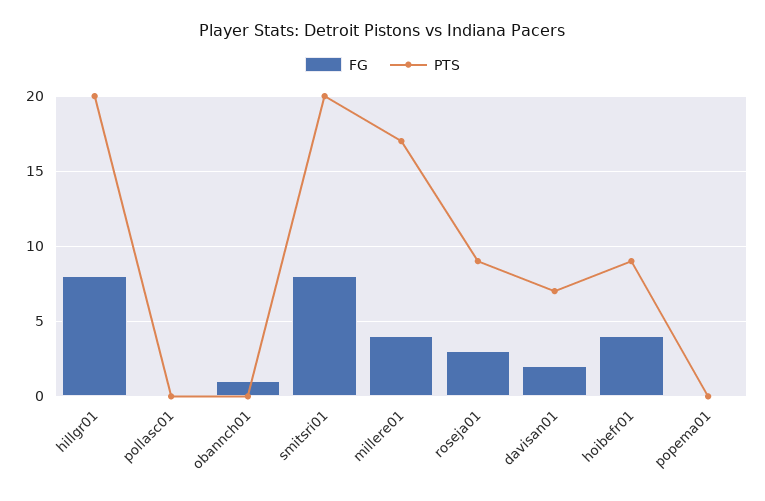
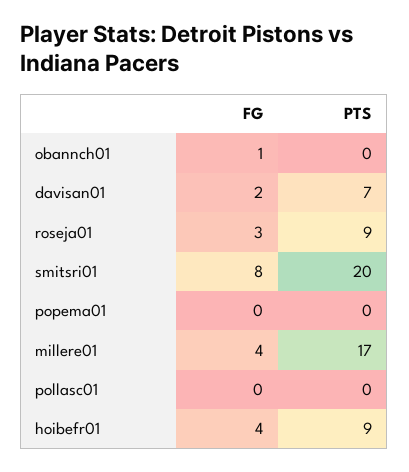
FG, hillgr01: 8 -> none
PTS, hillgr01: 20 -> none

